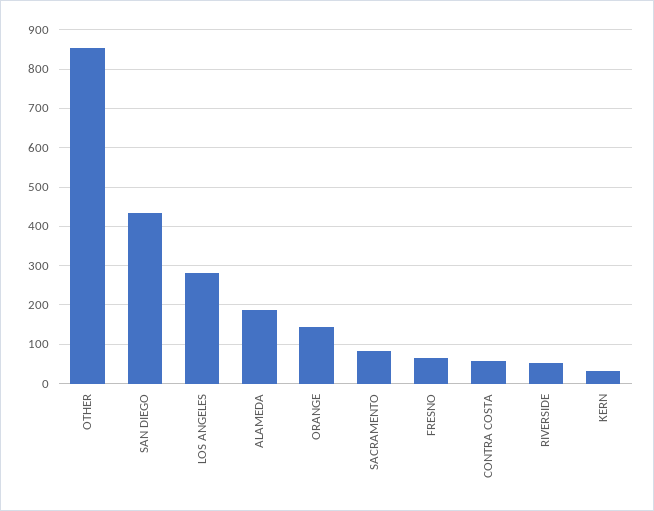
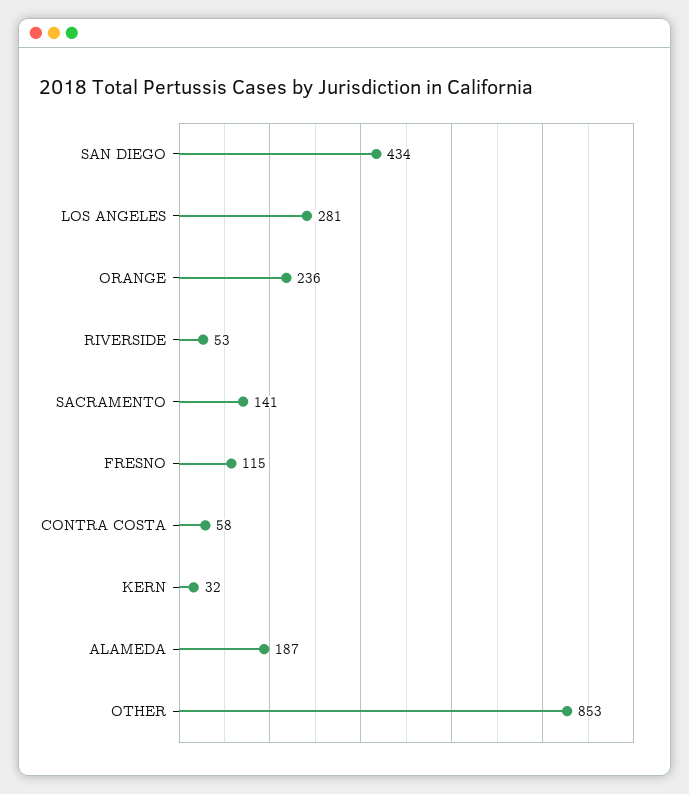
ORANGE: 140 -> 236
SACRAMENTO: 80 -> 141
FRESNO: 60 -> 115

